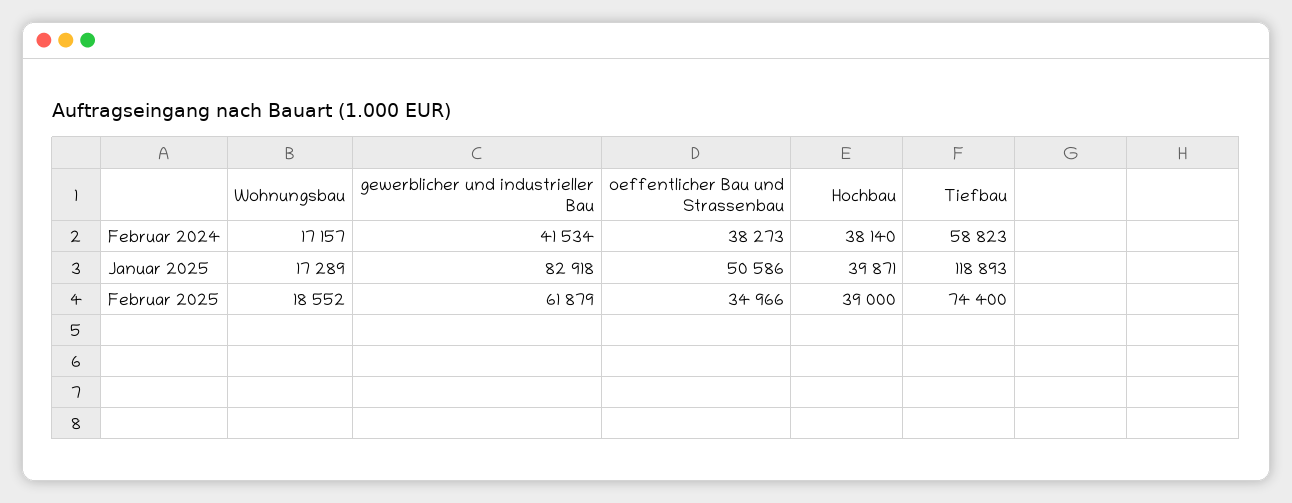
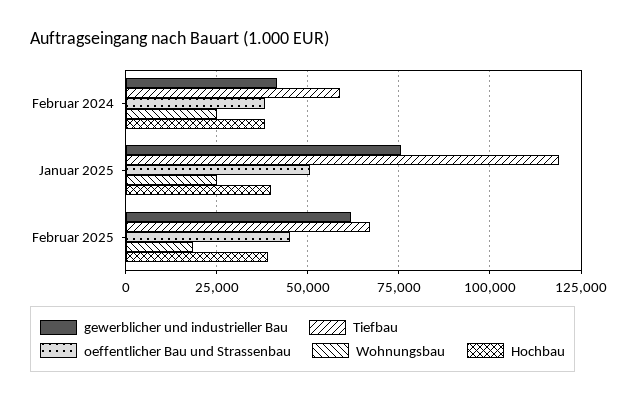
Wohnungsbau, Februar 2024: 17157 -> 25000
Wohnungsbau, Januar 2025: 17289 -> 25000
gewerblicher und industrieller Bau, Januar 2025: 82918 -> 75000
oeffentlicher Bau und Strassenbau, Februar 2025: 34966 -> 45000
Tiefbau, Februar 2025: 74400 -> 67500

